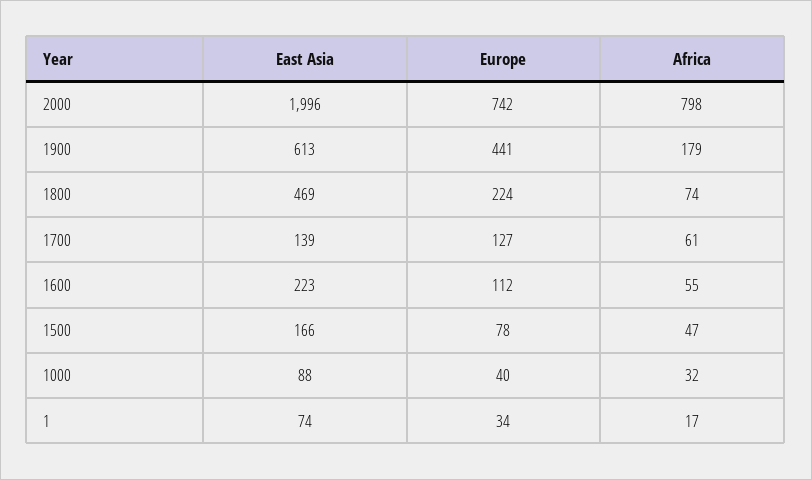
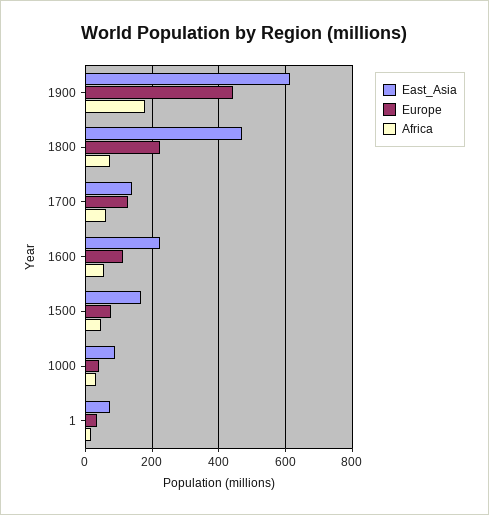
East Asia, 2000: 1996 -> none
Europe, 2000: 742 -> none
Africa, 2000: 798 -> none

